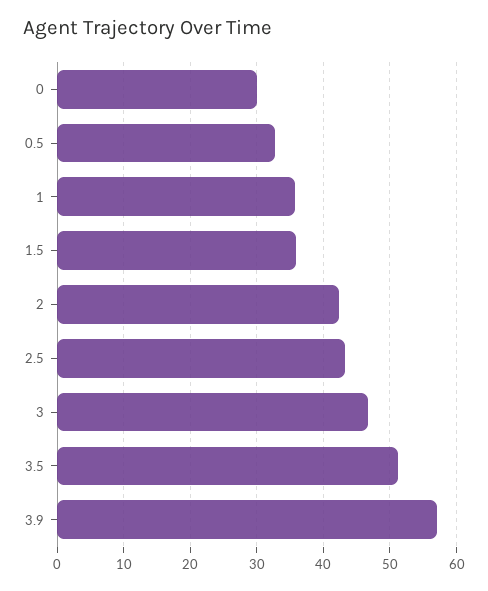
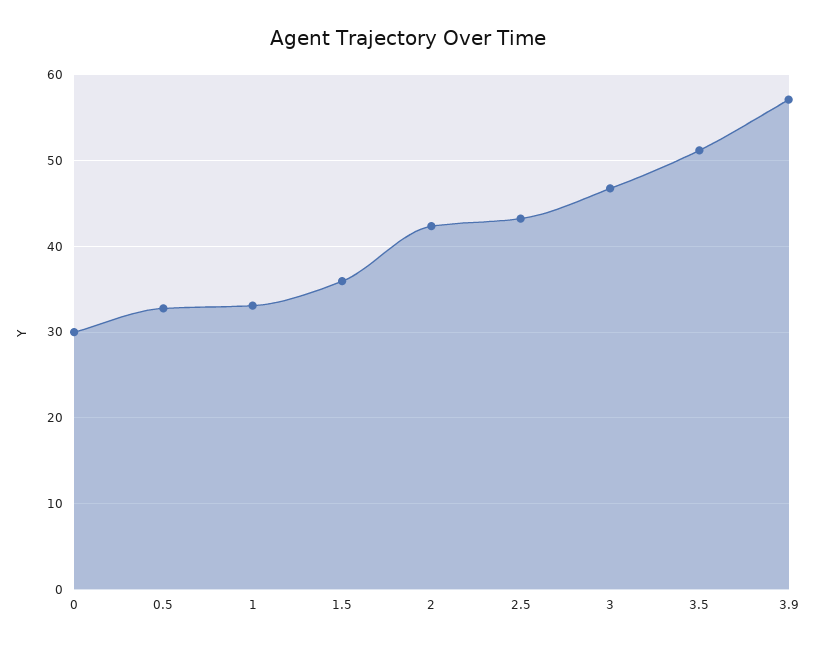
1: 36 -> 33

